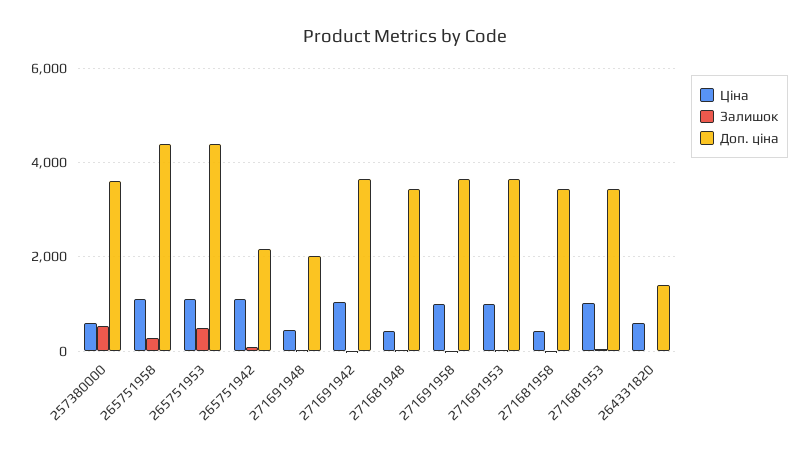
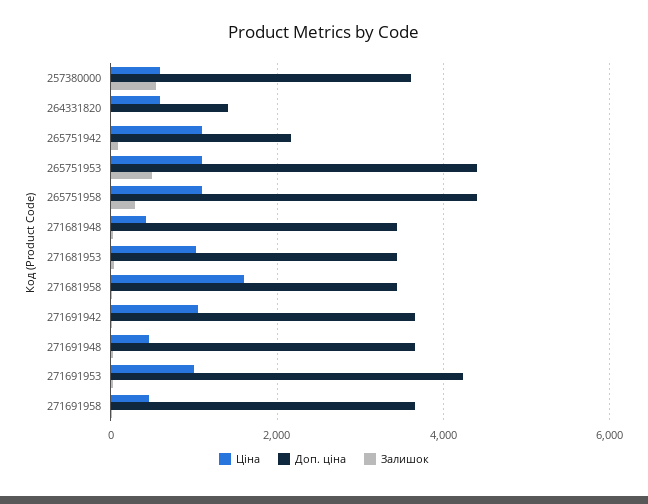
Доп. ціна, 271691948: 2000 -> 3600
Ціна, 271691958: 1000 -> 400
Доп. ціна, 271691953: 3600 -> 4200
Ціна, 271681958: 400 -> 1600

